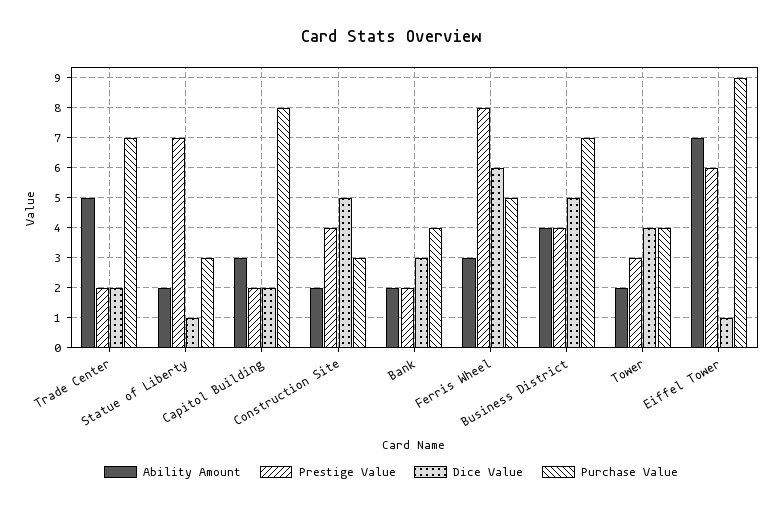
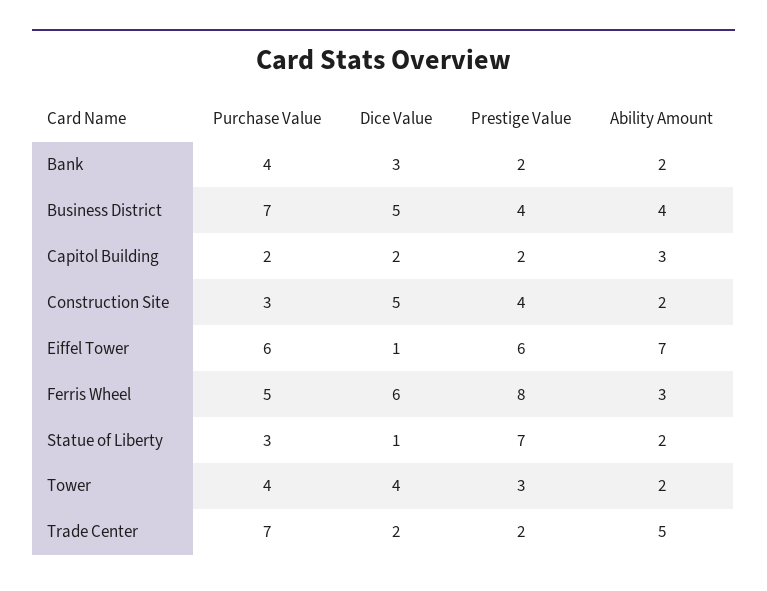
Purchase Value, Capitol Building: 8 -> 2
Purchase Value, Eiffel Tower: 9 -> 6

